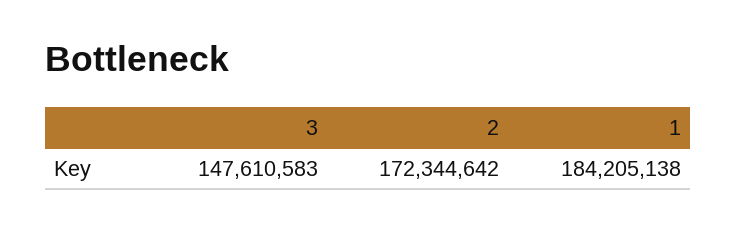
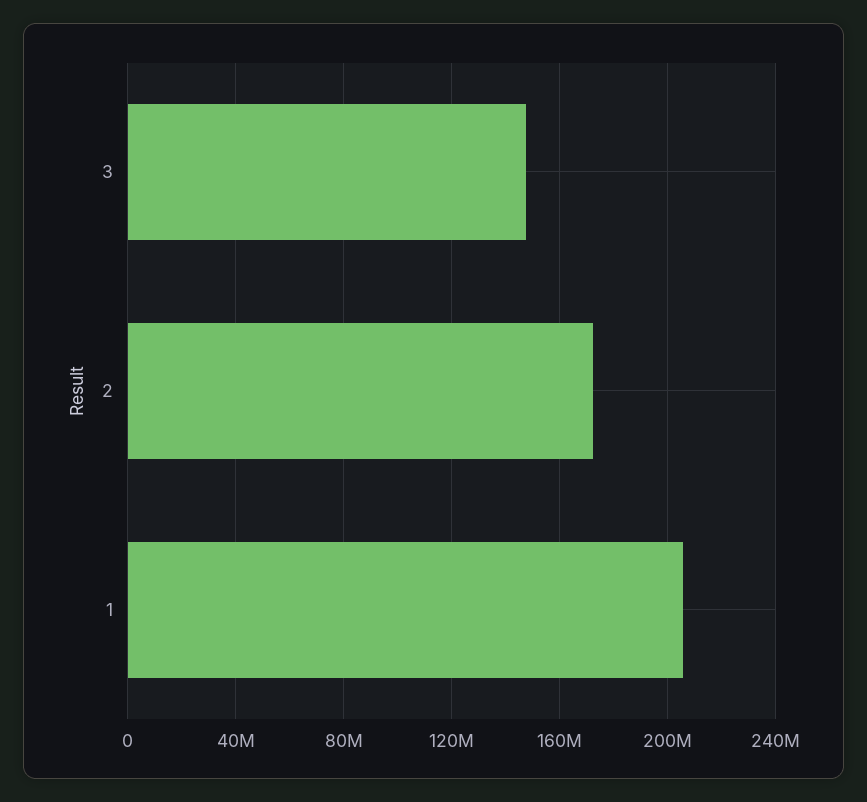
1: 184205138 -> 205000000

